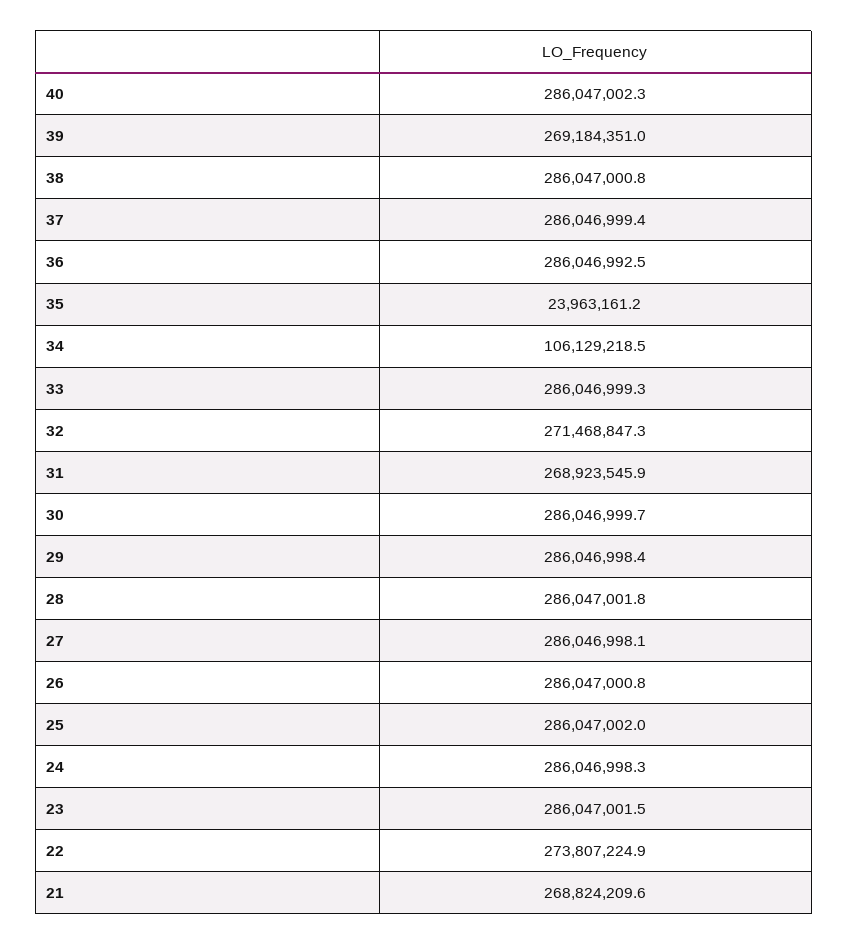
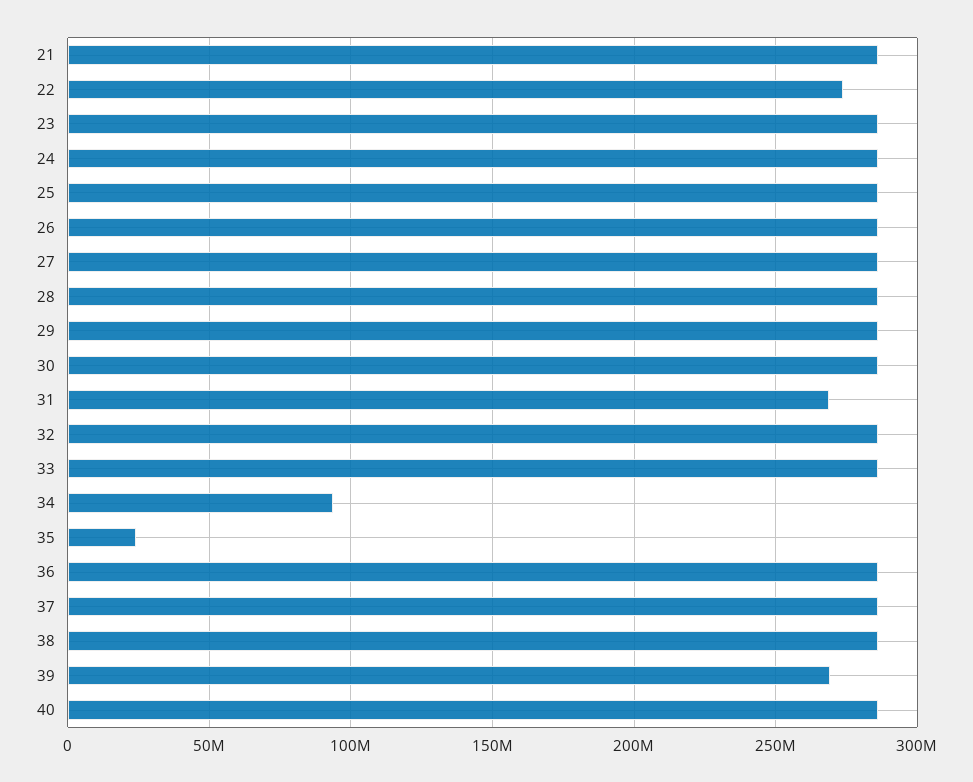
34: 106129218.5 -> 95000000
32: 271468847.3 -> 285000000
21: 268824209.6 -> 285000000

